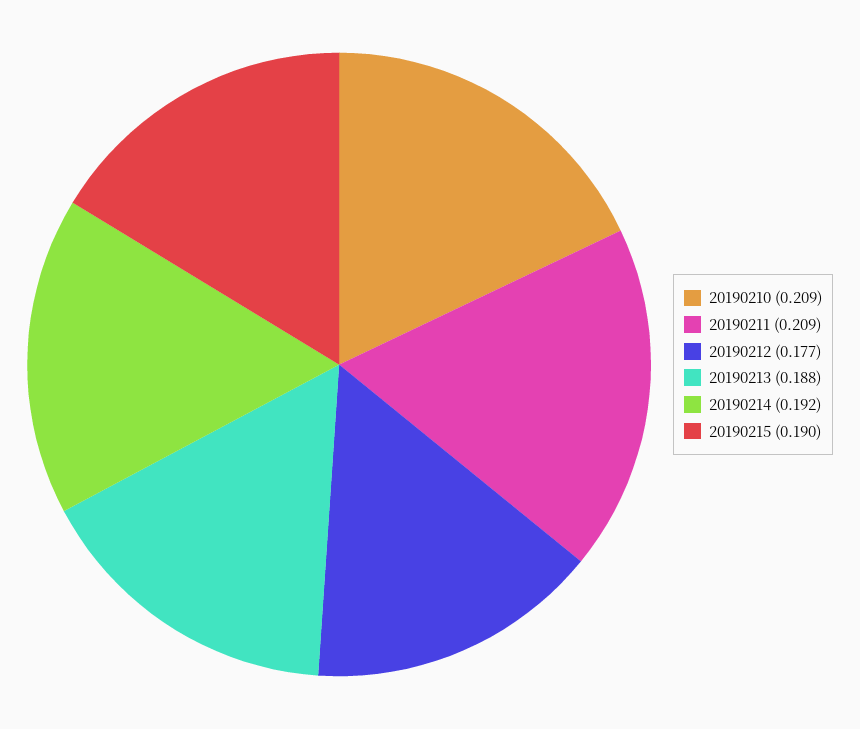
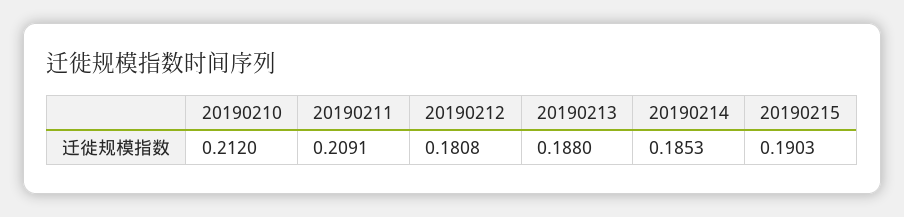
20190210: 0.209 -> 0.212
20190212: 0.177 -> 0.1808
20190214: 0.192 -> 0.1853

